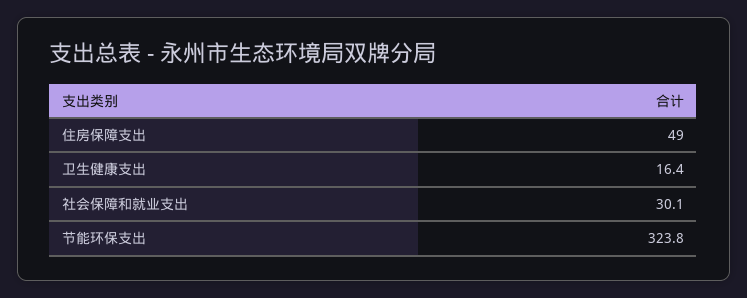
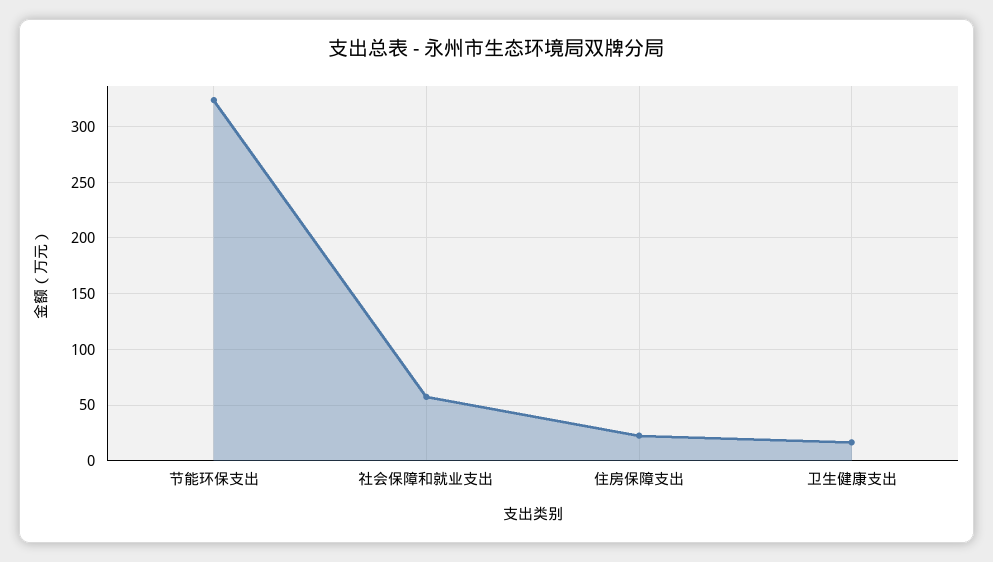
住房保障支出: 49 -> 20
社会保障和就业支出: 30.1 -> 60

